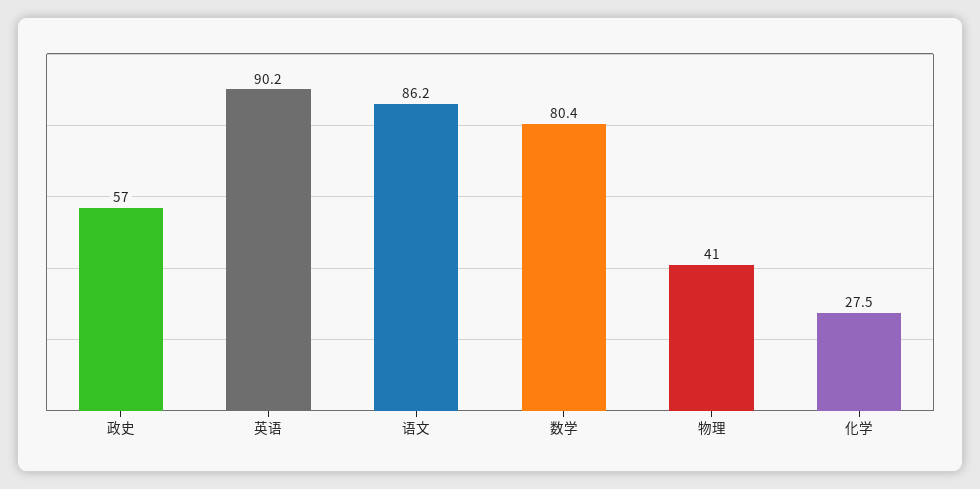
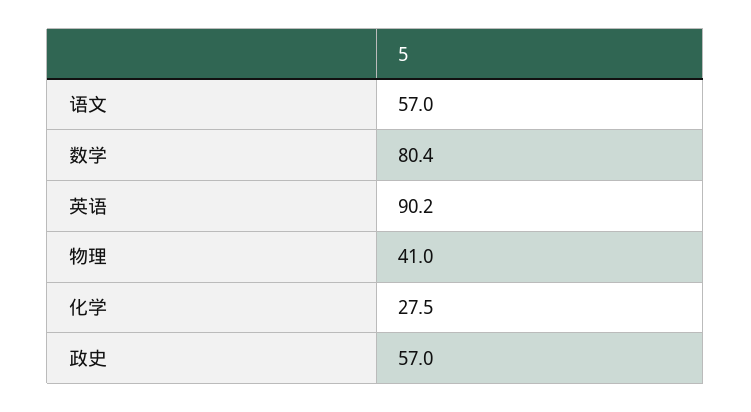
语文: 86.2 -> 57

